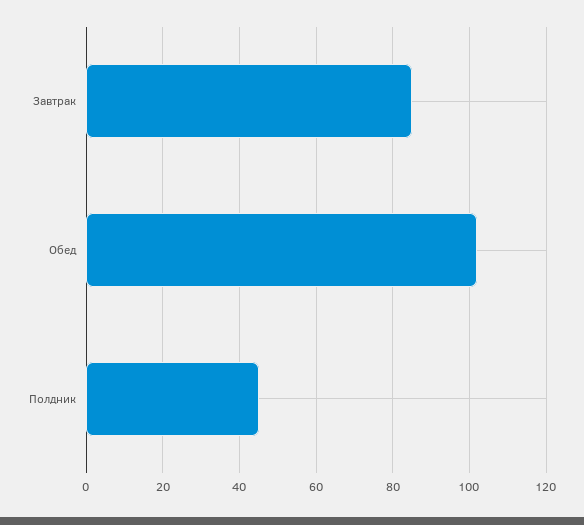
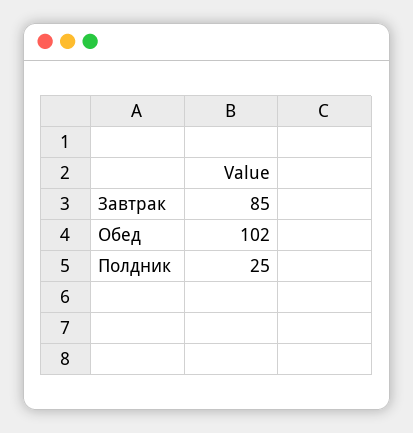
Полдник: 45 -> 25

